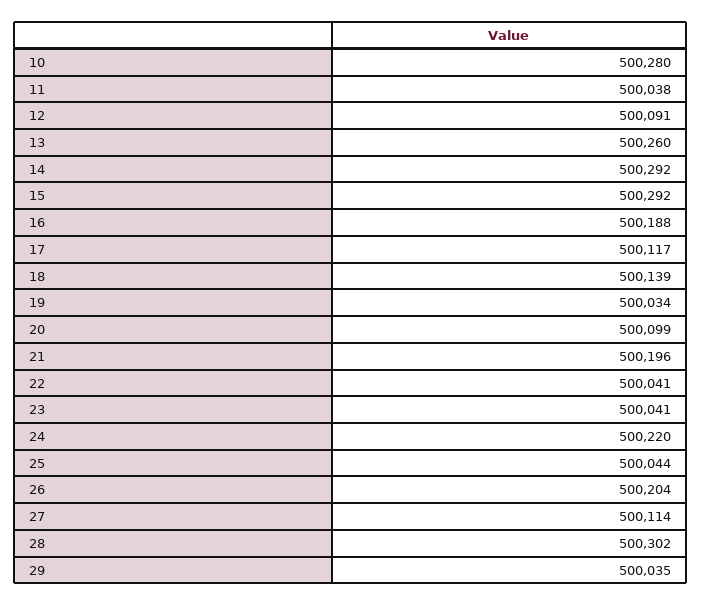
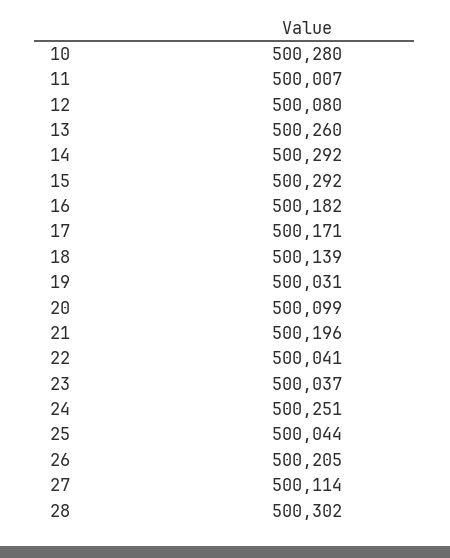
11: 500038 -> 500007
12: 500091 -> 500080
16: 500188 -> 500182
17: 500117 -> 500171
19: 500034 -> 500031
23: 500041 -> 500037
24: 500220 -> 500251
26: 500204 -> 500205
29: 500035 -> none

